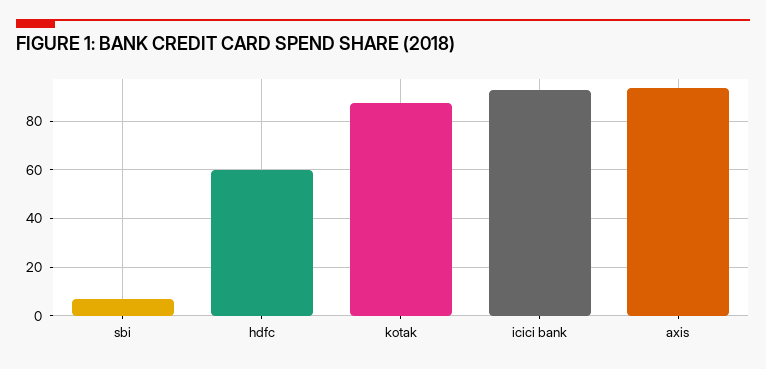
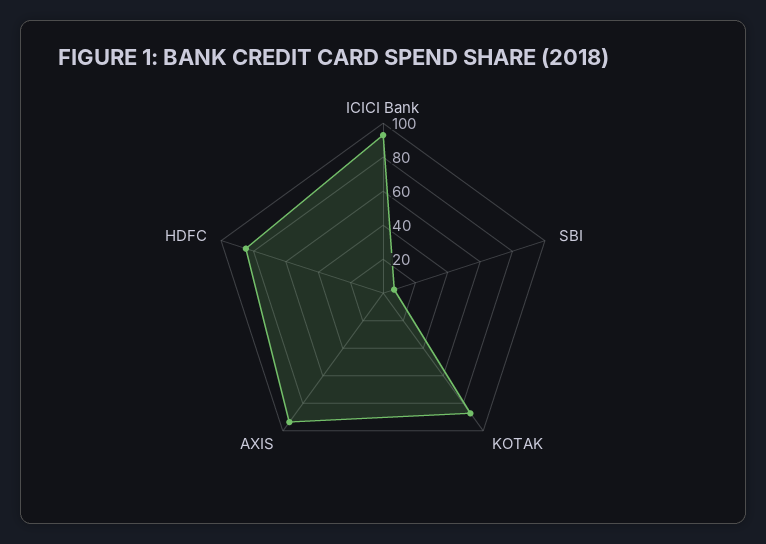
hdfc: 60 -> 85

